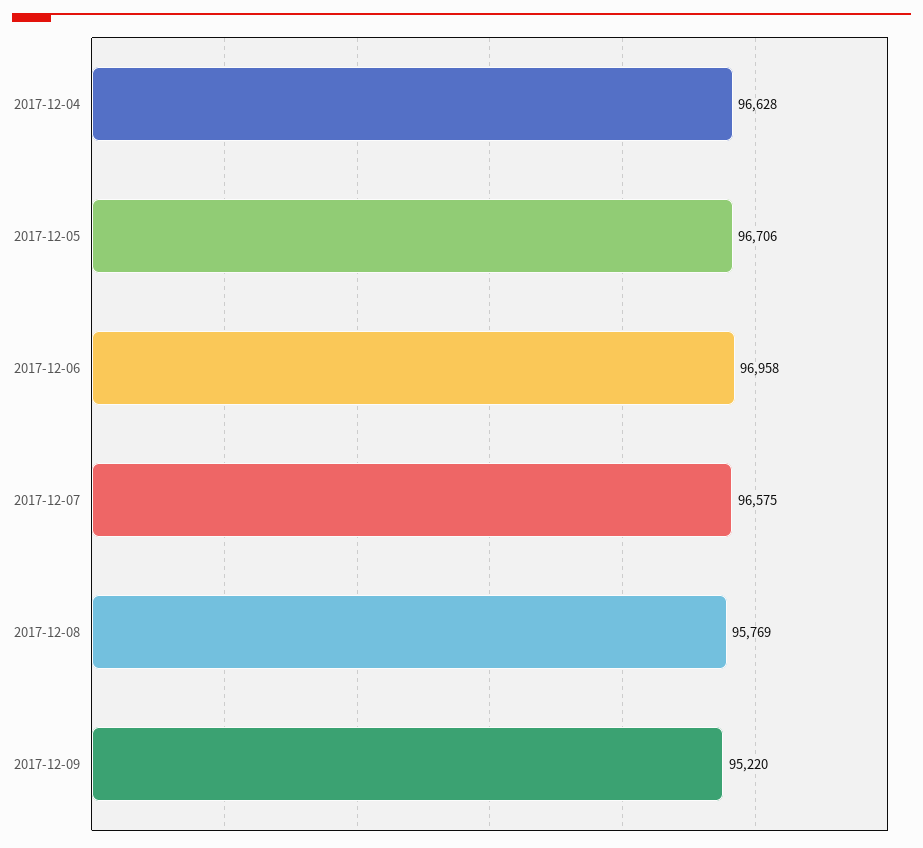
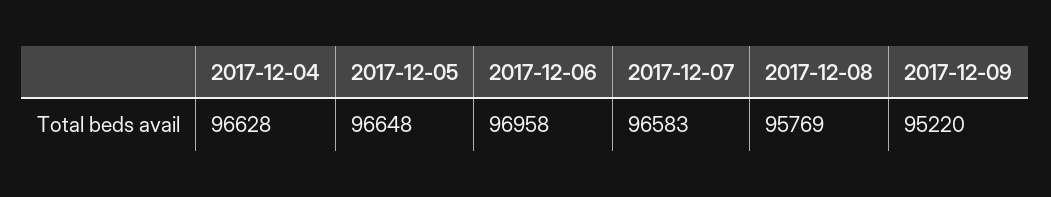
2017-12-05: 96706 -> 96648
2017-12-07: 96575 -> 96583

